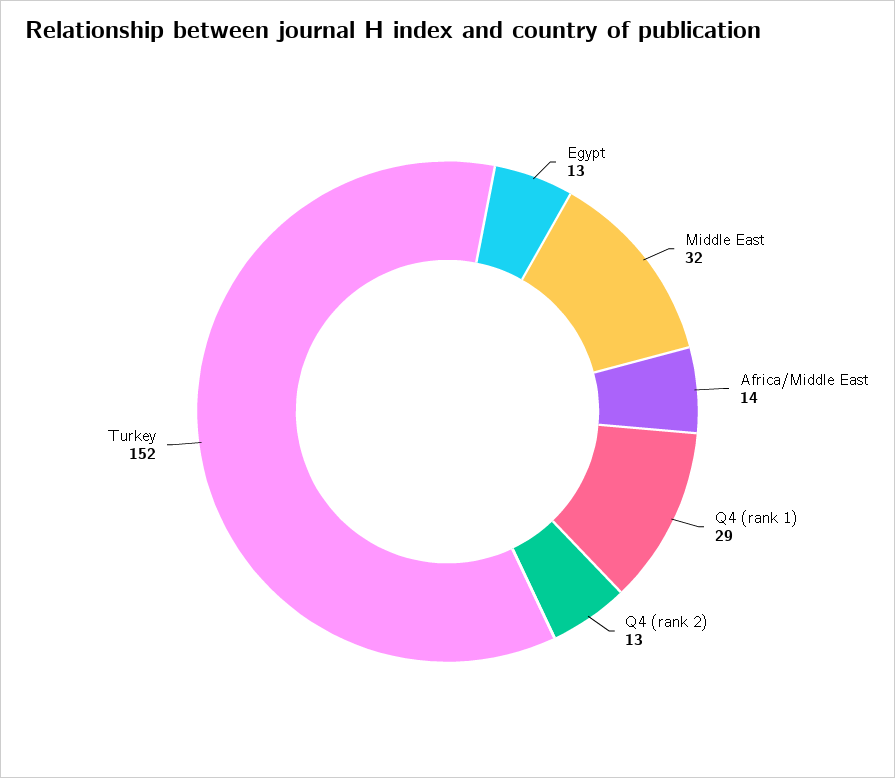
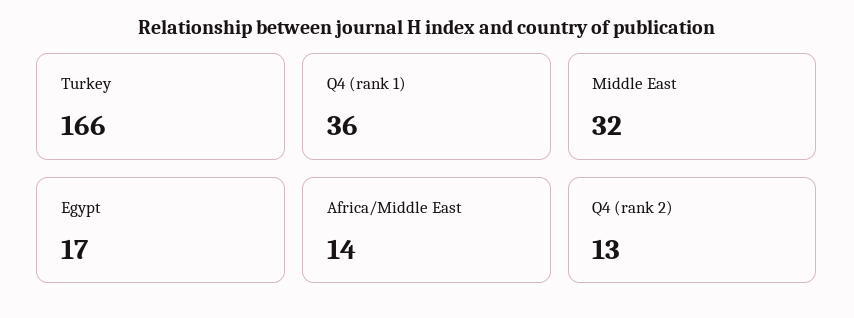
Egypt: 13 -> 17
Q4 (rank 1): 29 -> 36
Turkey: 152 -> 166

